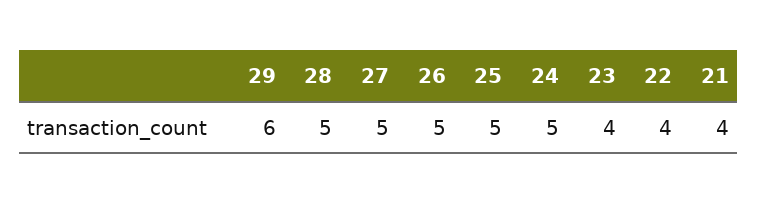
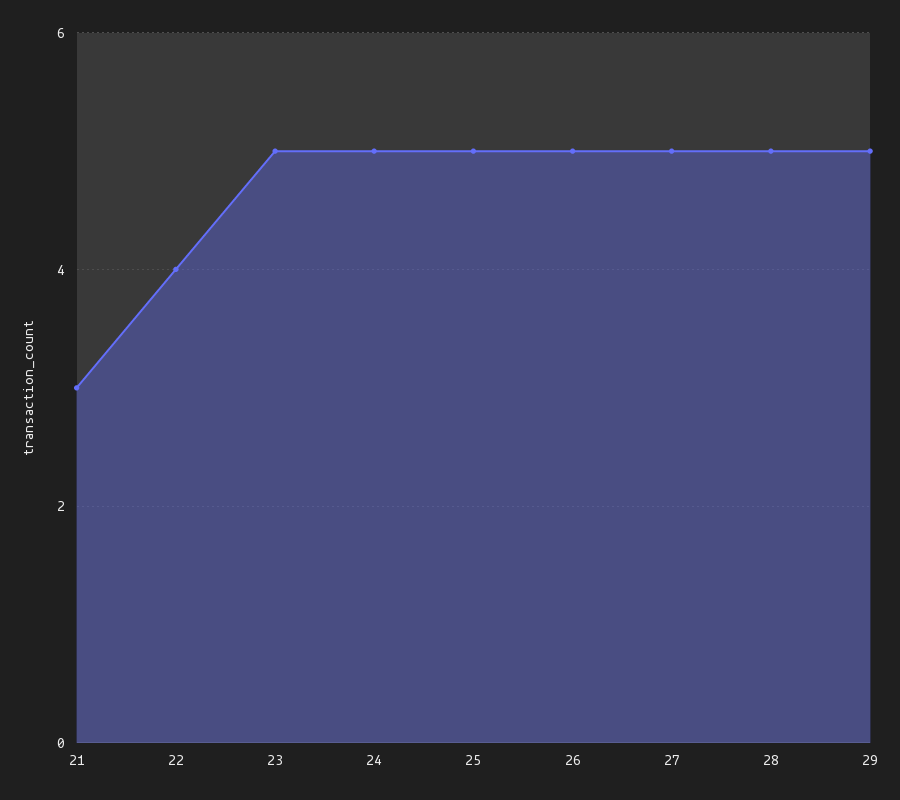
29: 6 -> 5
23: 4 -> 5
21: 4 -> 3

